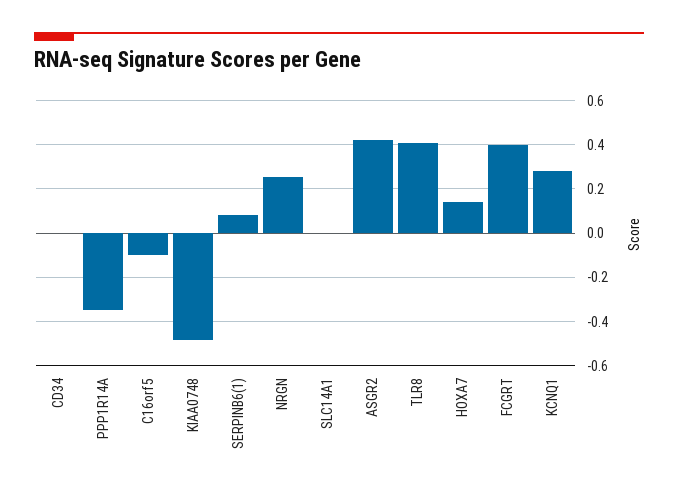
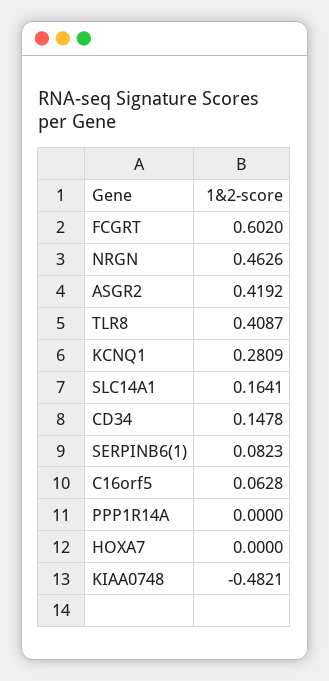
CD34: 0 -> 0.1478
PPP1R14A: -0.35 -> 0
C16orf5: -0.1 -> 0.0628
NRGN: 0.25 -> 0.4626
SLC14A1: 0 -> 0.1641
HOXA7: 0.15 -> 0
FCGRT: 0.4 -> 0.602

